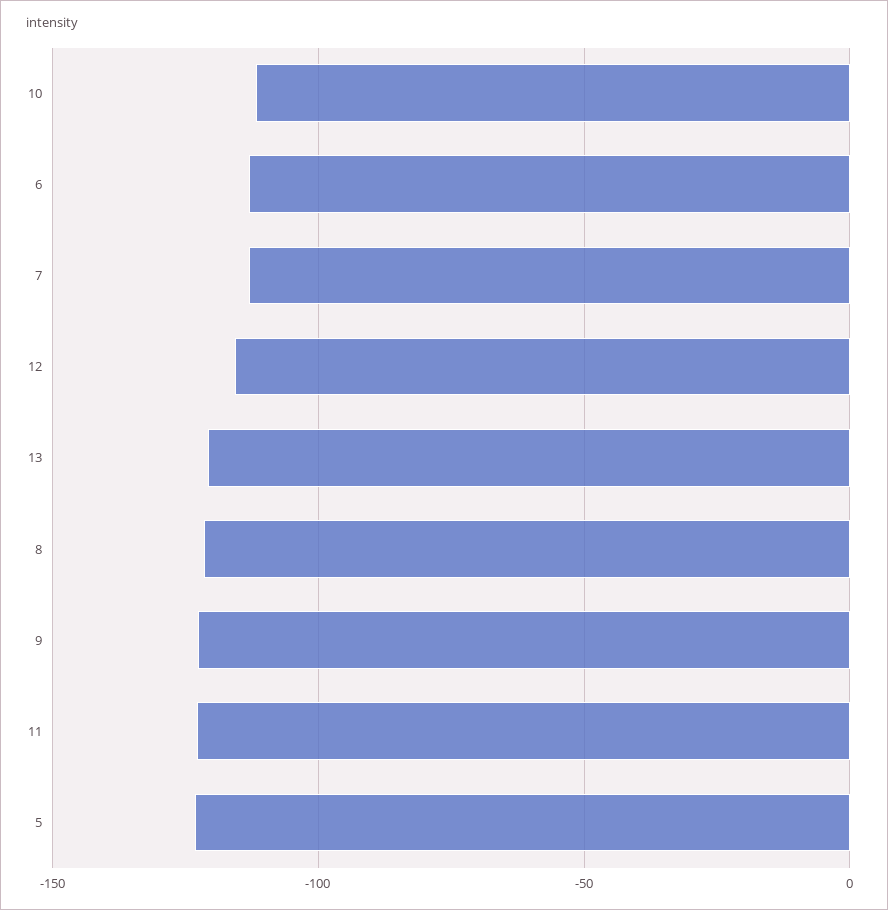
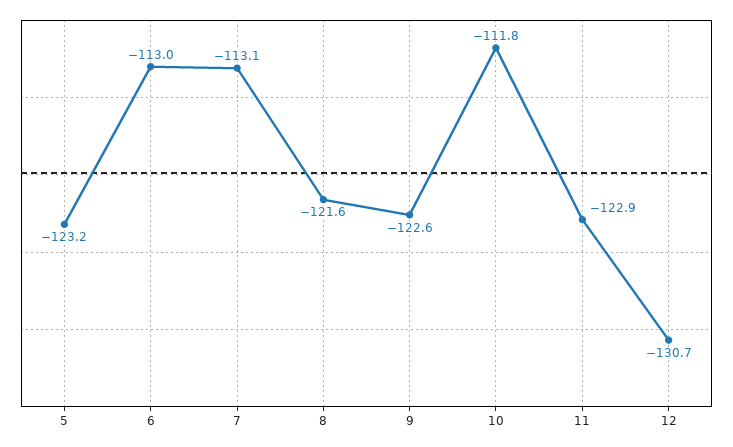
12: -115 -> -130.7
13: -120 -> none

